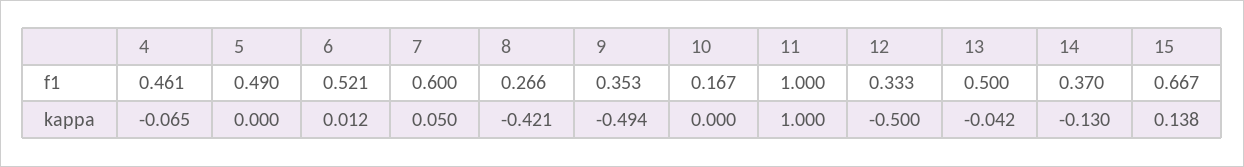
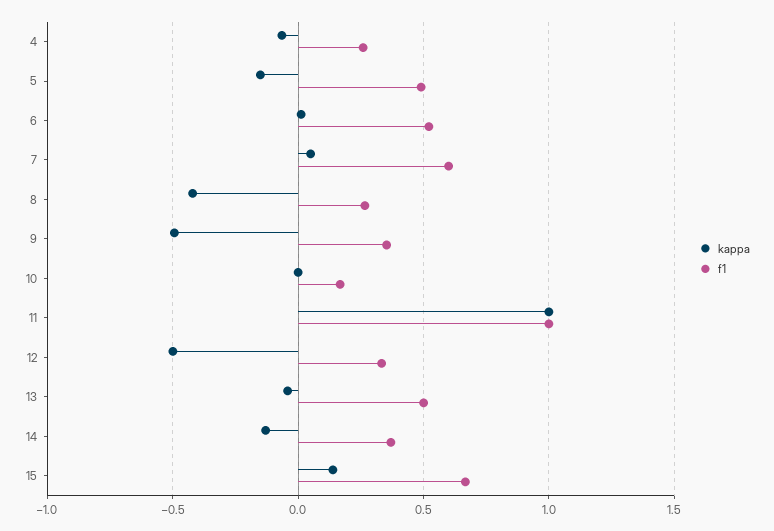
f1, 4: 0.461 -> 0.25
kappa, 5: 0 -> -0.15

